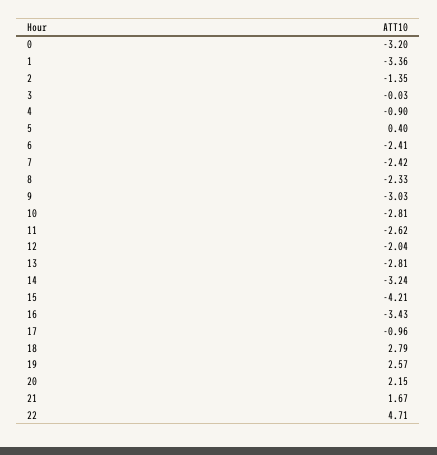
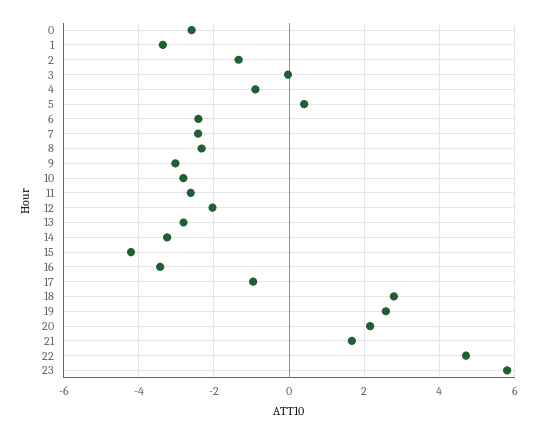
0: -3.2 -> -2.6
23: none -> 5.8

